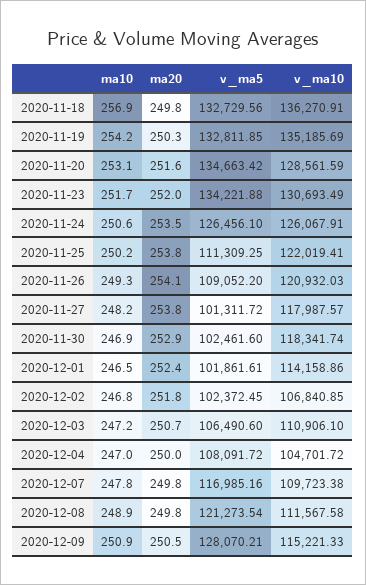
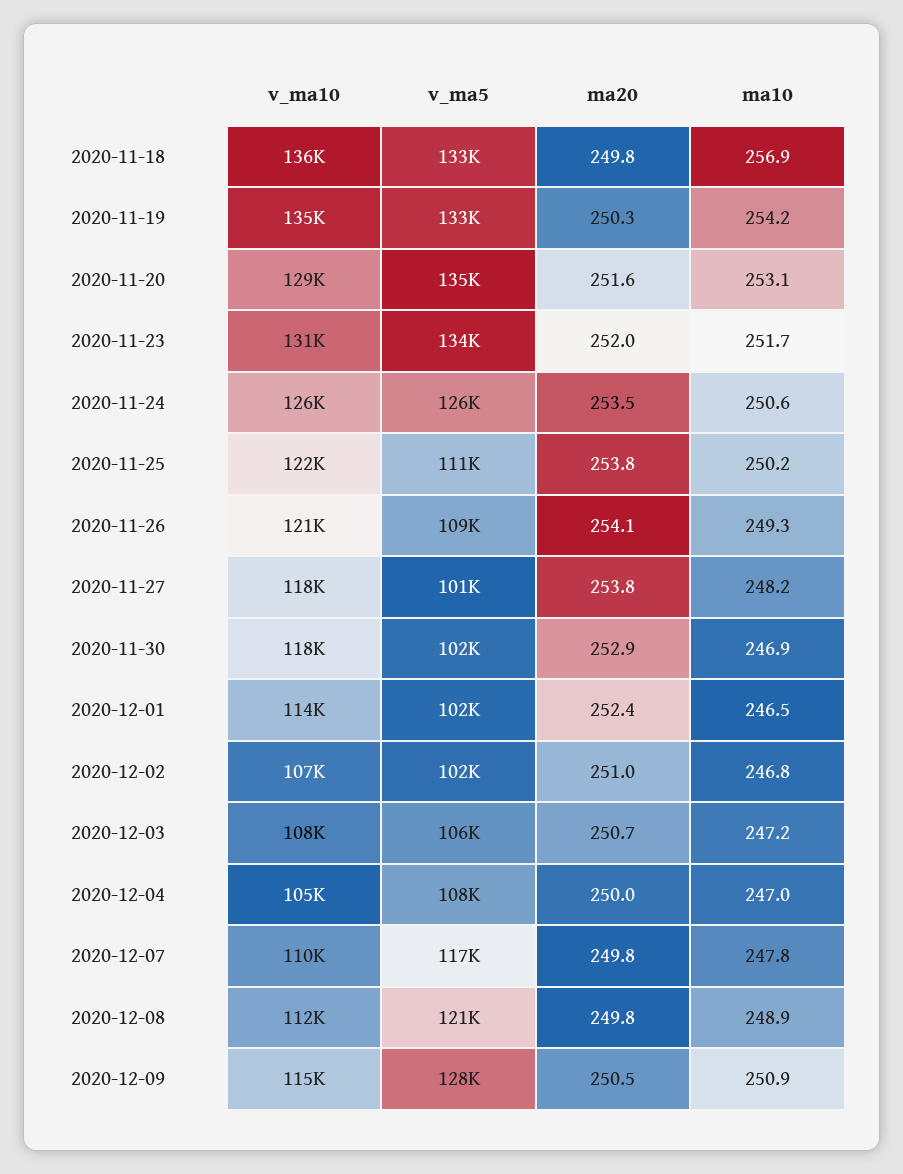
ma20, 2020-12-02: 251.8 -> 251
v_ma10, 2020-12-03: 110906.1 -> 108000

